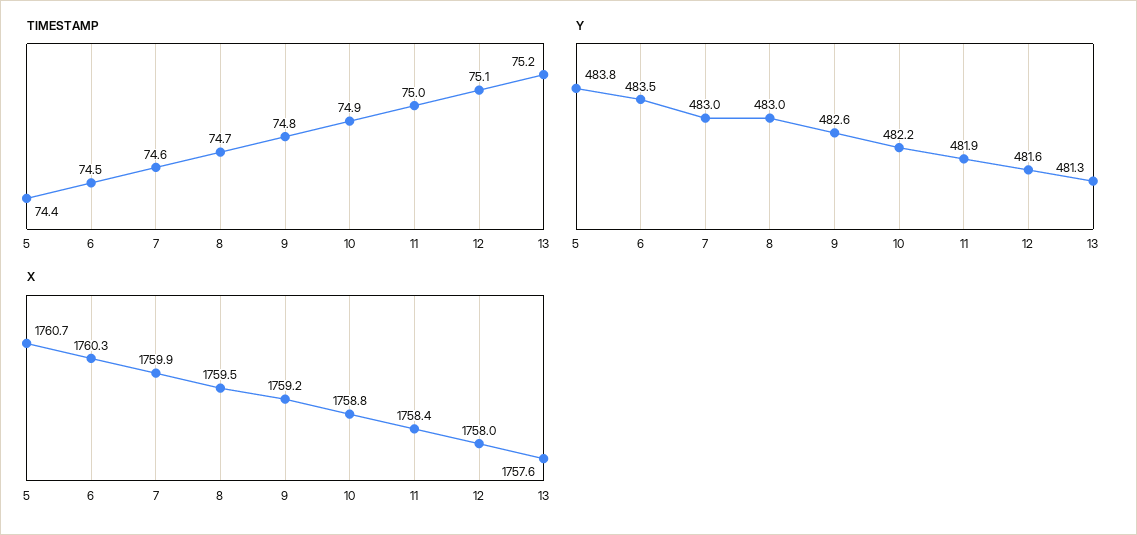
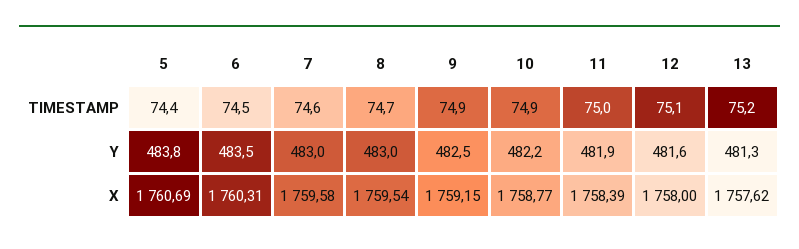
TIMESTAMP, 9: 74.8 -> 74.9
Y, 9: 482.6 -> 482.5
X, 7: 1759.9 -> 1759.58

